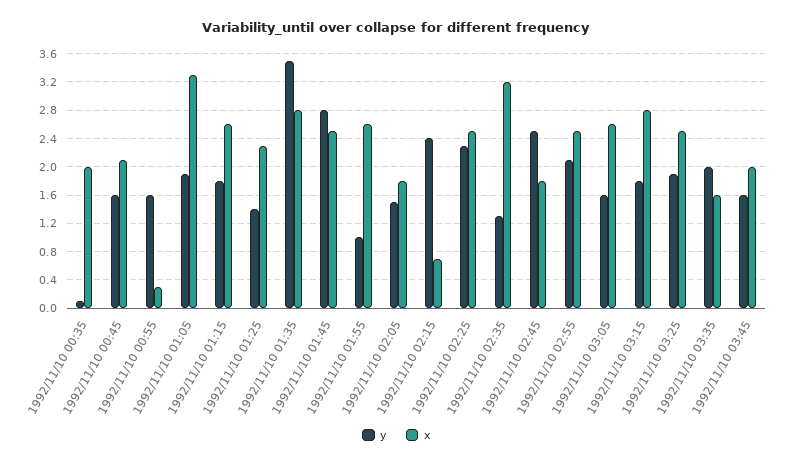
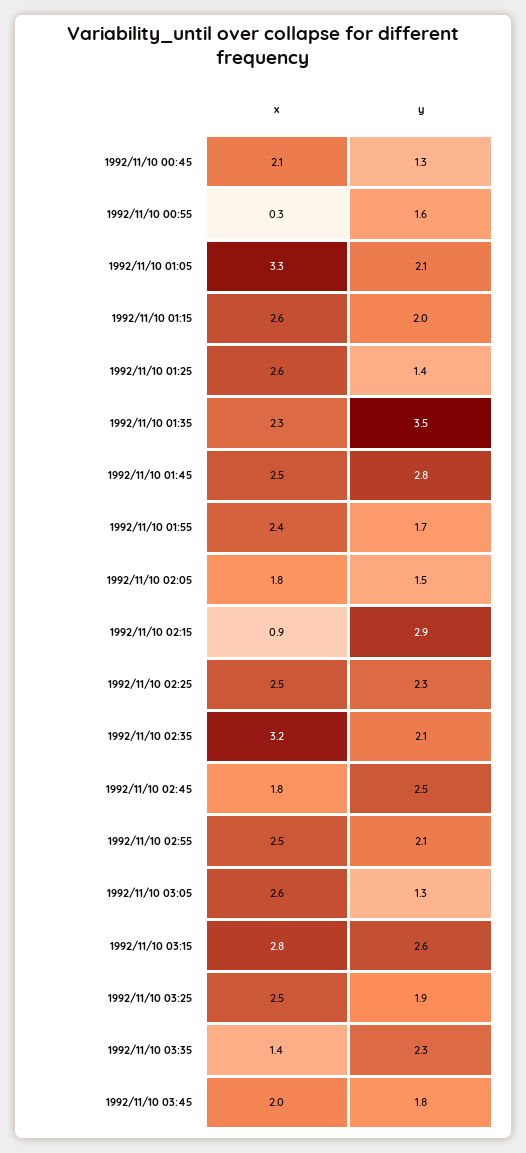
y, 1992/11/10 00:35: 0.1 -> none
x, 1992/11/10 00:35: 2 -> none
y, 1992/11/10 00:45: 1.6 -> 1.3
y, 1992/11/10 01:05: 1.9 -> 2.1
y, 1992/11/10 01:15: 1.8 -> 2
x, 1992/11/10 01:25: 2.3 -> 2.6
x, 1992/11/10 01:35: 2.8 -> 2.3
y, 1992/11/10 01:55: 1 -> 1.7
x, 1992/11/10 01:55: 2.6 -> 2.4
y, 1992/11/10 02:15: 2.4 -> 2.9
x, 1992/11/10 02:15: 0.7 -> 0.9
y, 1992/11/10 02:35: 1.3 -> 2.1
y, 1992/11/10 03:05: 1.6 -> 1.3
y, 1992/11/10 03:15: 1.8 -> 2.6
y, 1992/11/10 03:35: 2 -> 2.3
x, 1992/11/10 03:35: 1.6 -> 1.4
y, 1992/11/10 03:45: 1.6 -> 1.8

